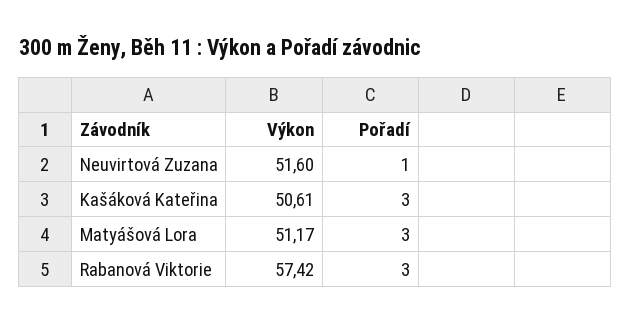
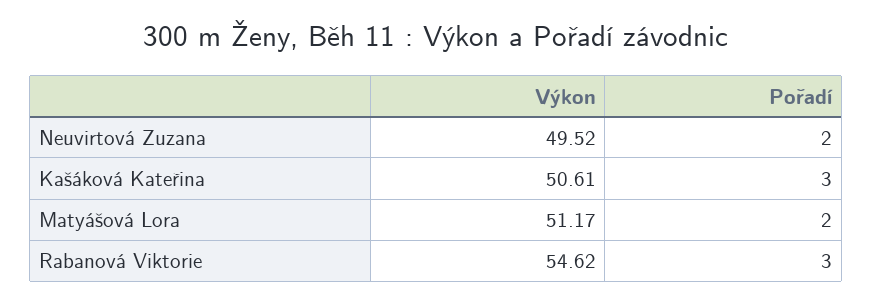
Výkon, Neuvirtová Zuzana: 51.6 -> 49.52
Pořadí, Neuvirtová Zuzana: 1 -> 2
Pořadí, Matyášová Lora: 3 -> 2
Výkon, Rabanová Viktorie: 57.42 -> 54.62

